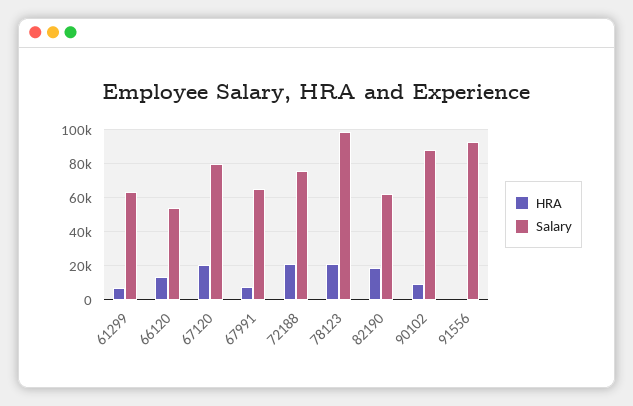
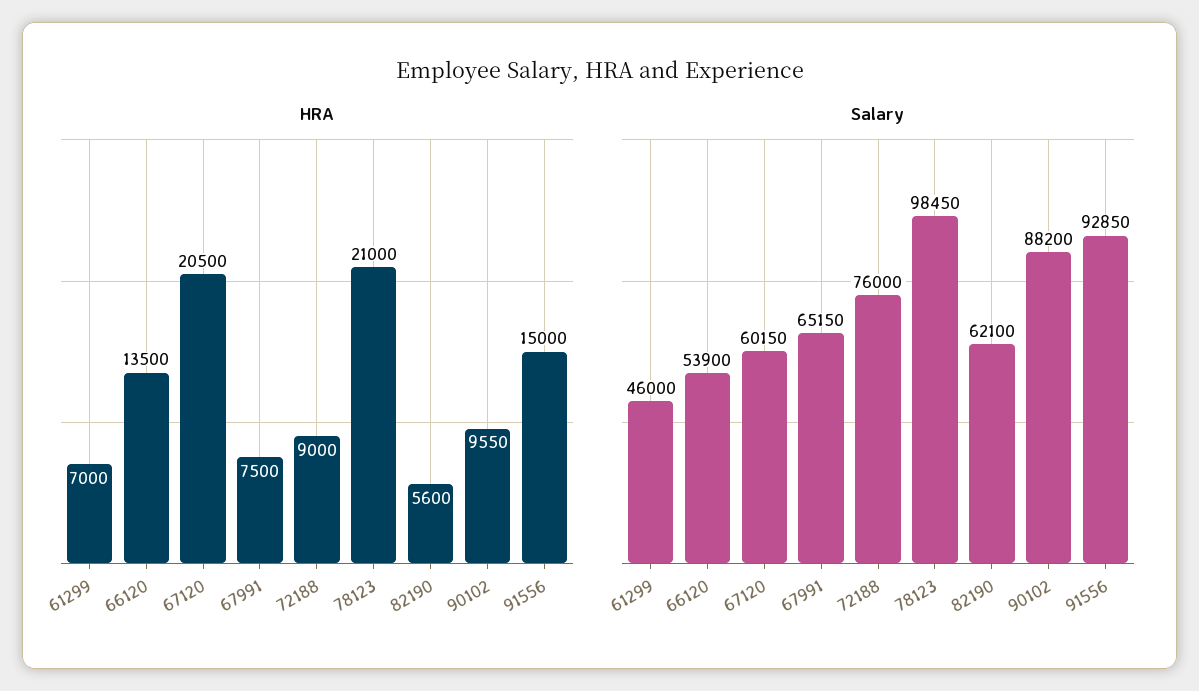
Salary, 61299: 65000 -> 46000
Salary, 67120: 80000 -> 60150
HRA, 72188: 20000 -> 9000
HRA, 82190: 20000 -> 5600
HRA, 91556: 0 -> 15000

